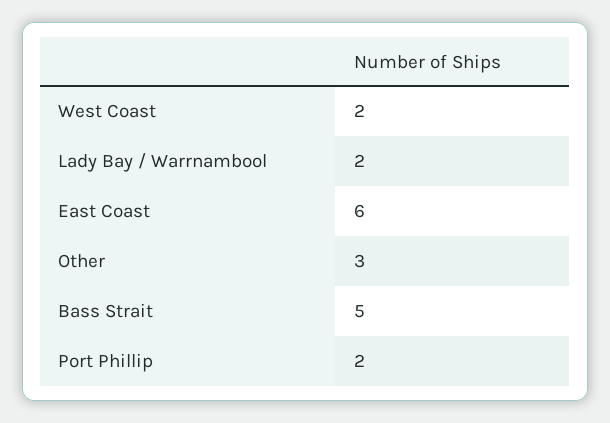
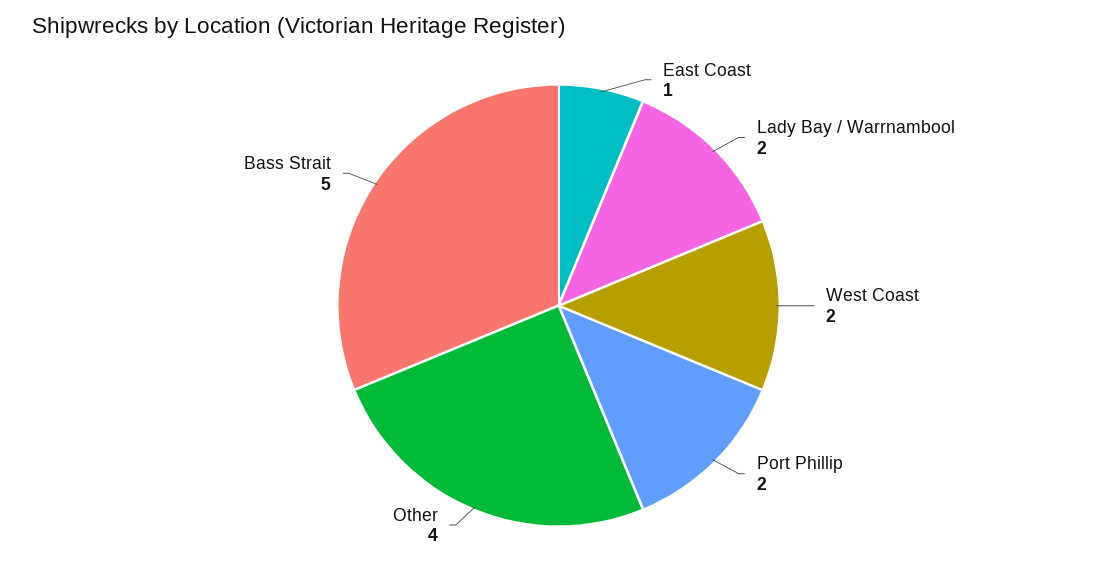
East Coast: 6 -> 1
Other: 3 -> 4

